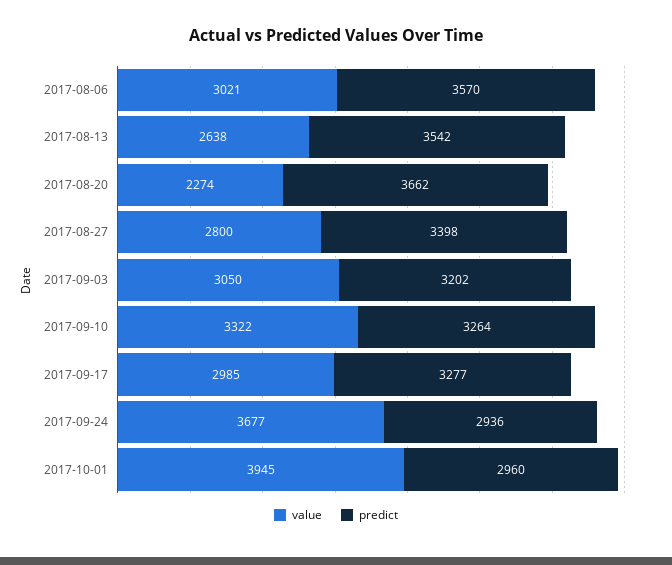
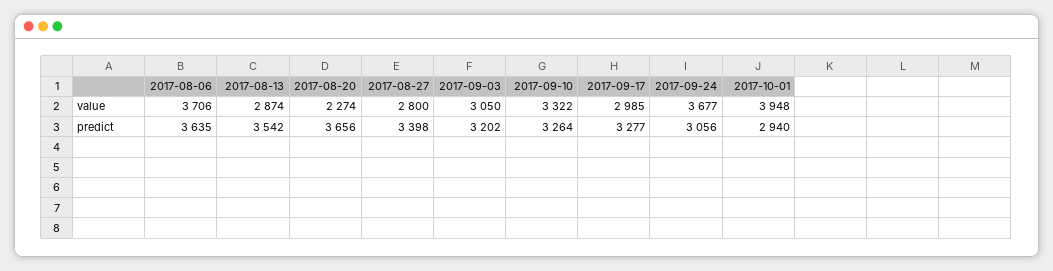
value, 2017-08-06: 3021 -> 3706
predict, 2017-08-06: 3570 -> 3635
value, 2017-08-13: 2638 -> 2874
predict, 2017-08-20: 3662 -> 3656
predict, 2017-09-24: 2936 -> 3056
value, 2017-10-01: 3945 -> 3948
predict, 2017-10-01: 2960 -> 2940

